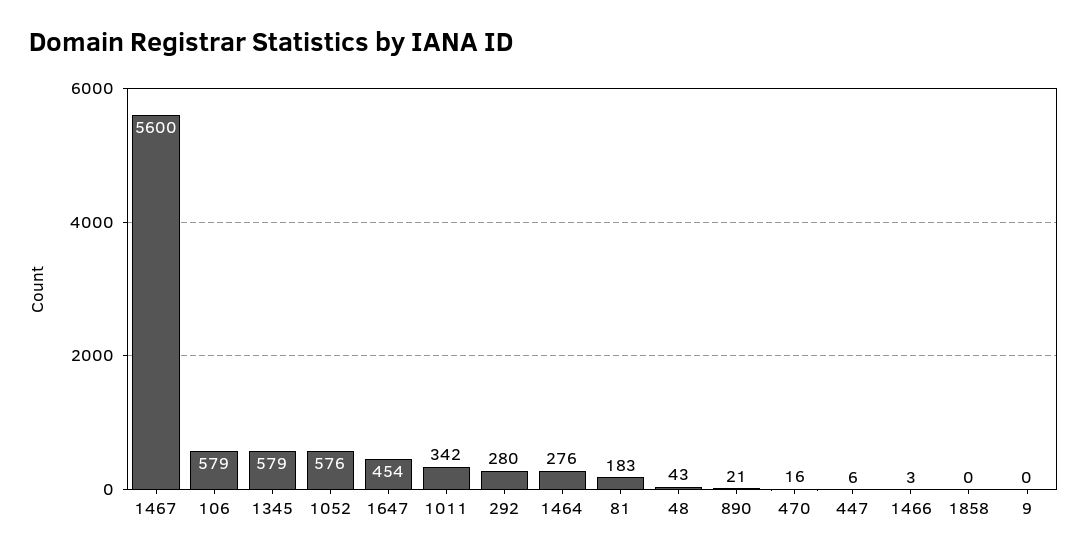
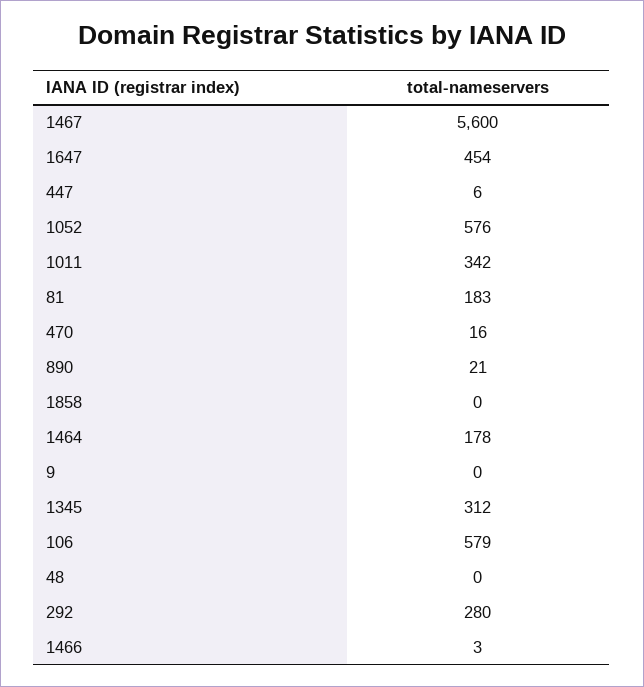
1345: 579 -> 312
1464: 276 -> 178
48: 43 -> 0

